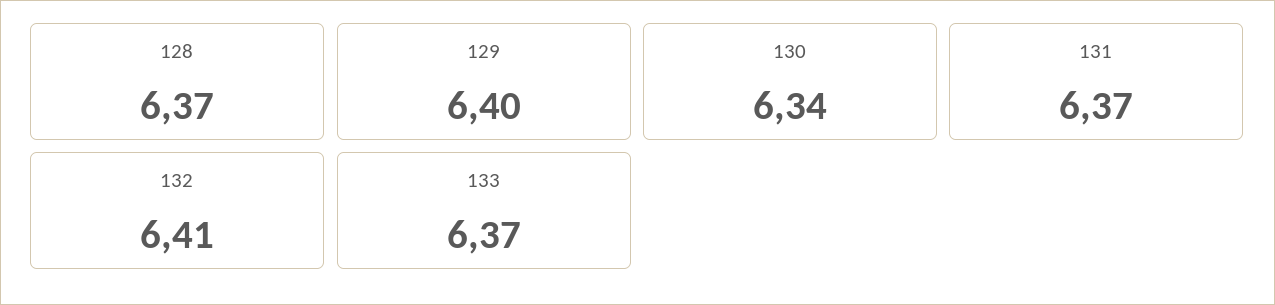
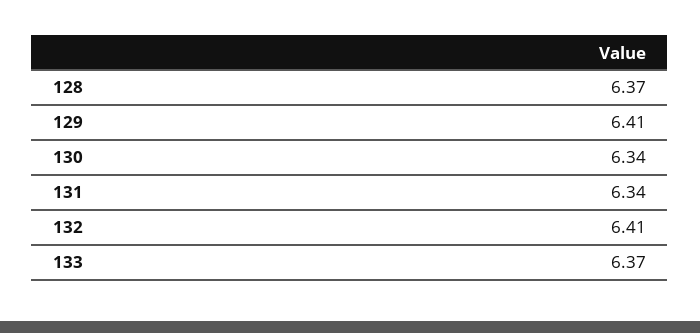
129: 6.4 -> 6.41
131: 6.37 -> 6.34

